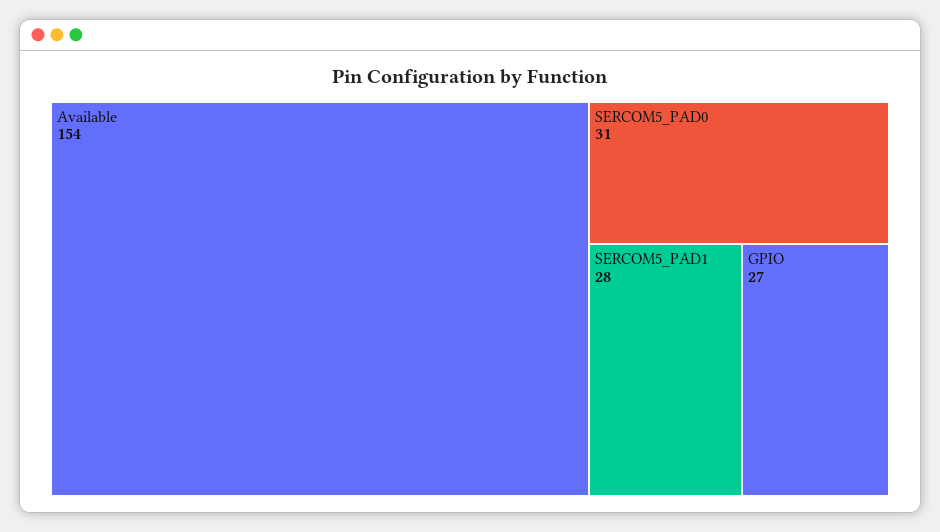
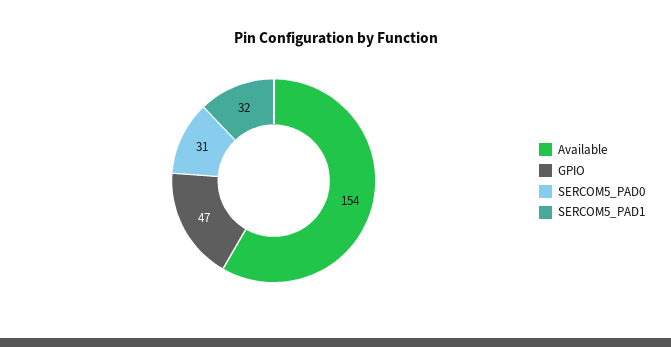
SERCOM5_PAD1: 28 -> 32
GPIO: 27 -> 47

